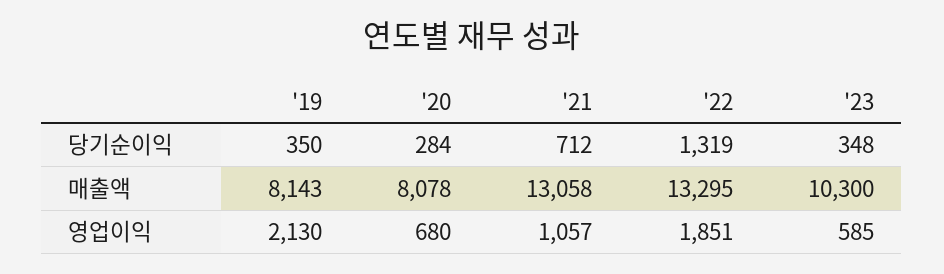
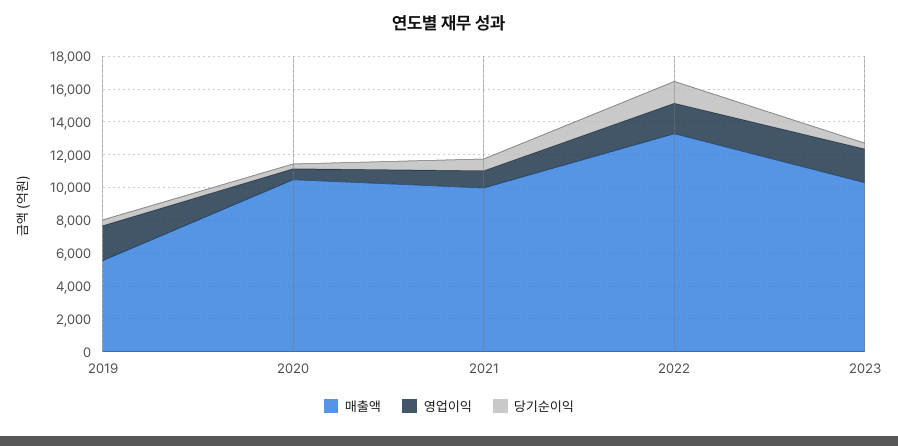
매출액, '19: 8143 -> 5500
매출액, '20: 8078 -> 10500
매출액, '21: 13058 -> 10000
영업이익, '23: 585 -> 2000

